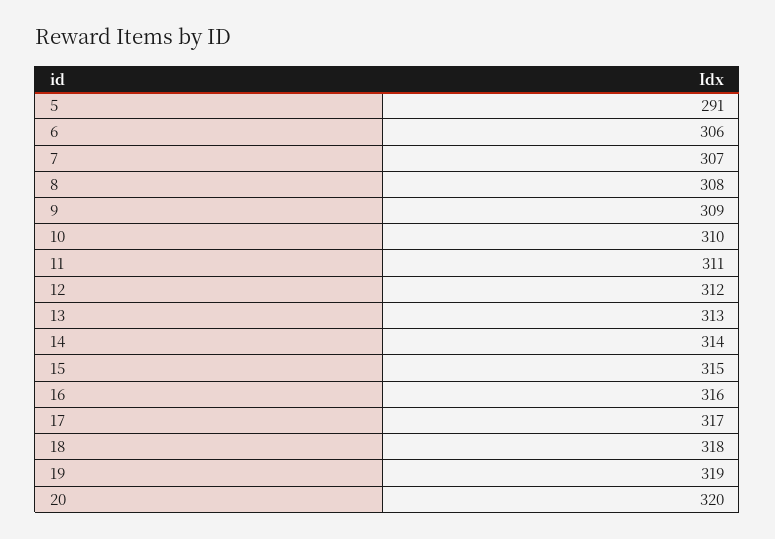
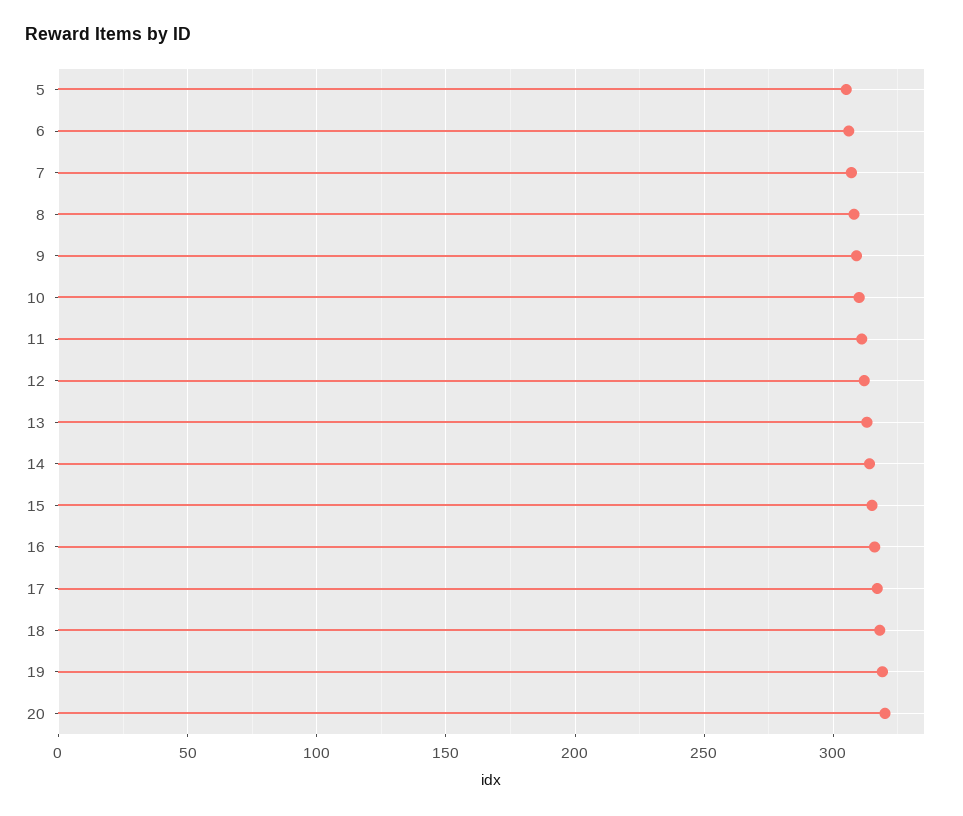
5: 291 -> 305

